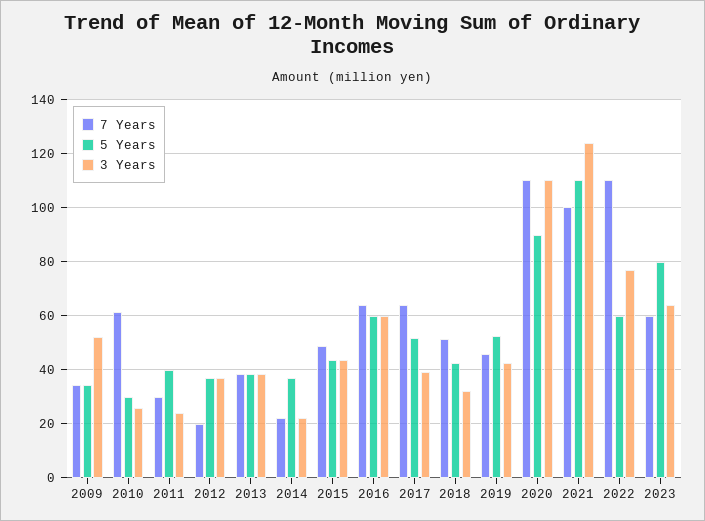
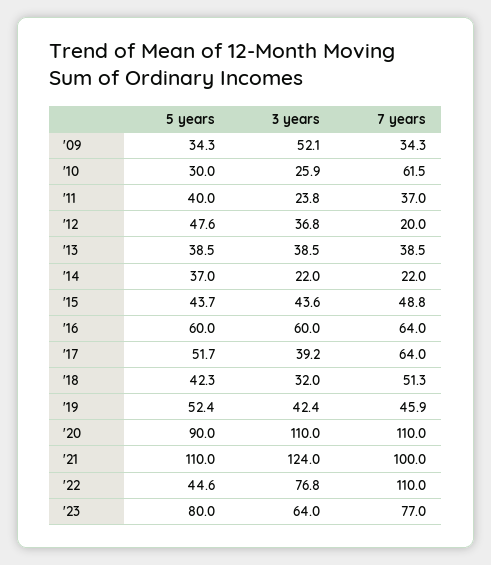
7 Years, 2011: 30 -> 37
5 Years, 2012: 37.5 -> 47.6
5 Years, 2022: 60 -> 44.6
7 Years, 2023: 60 -> 77

